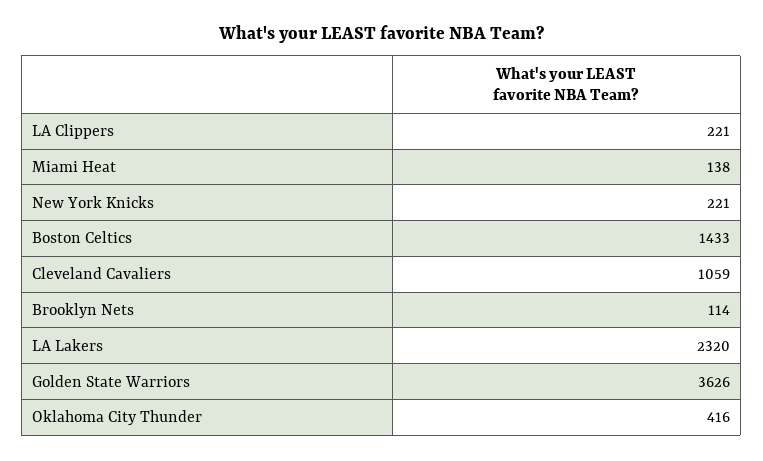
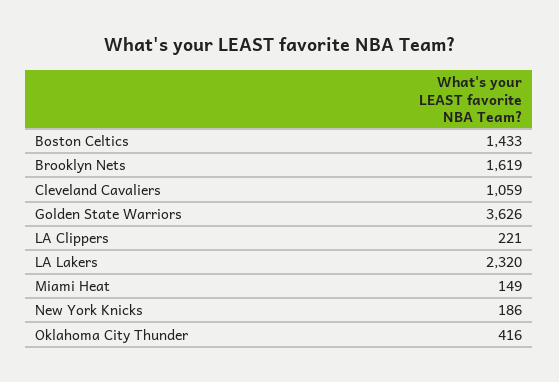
Miami Heat: 138 -> 149
New York Knicks: 221 -> 186
Brooklyn Nets: 114 -> 1619

